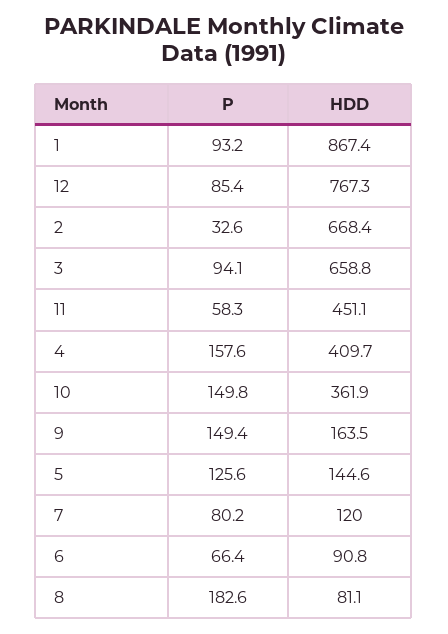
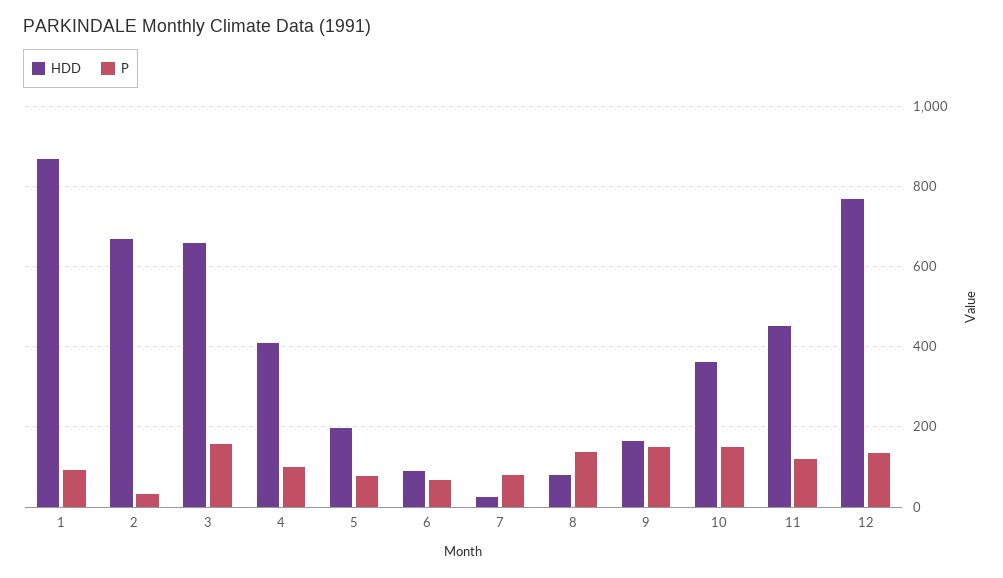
P, 12: 85.4 -> 140
P, 3: 94.1 -> 160
P, 11: 58.3 -> 120
P, 4: 157.6 -> 100
P, 5: 125.6 -> 80
HDD, 5: 144.6 -> 200
HDD, 7: 120 -> 20
P, 8: 182.6 -> 140

